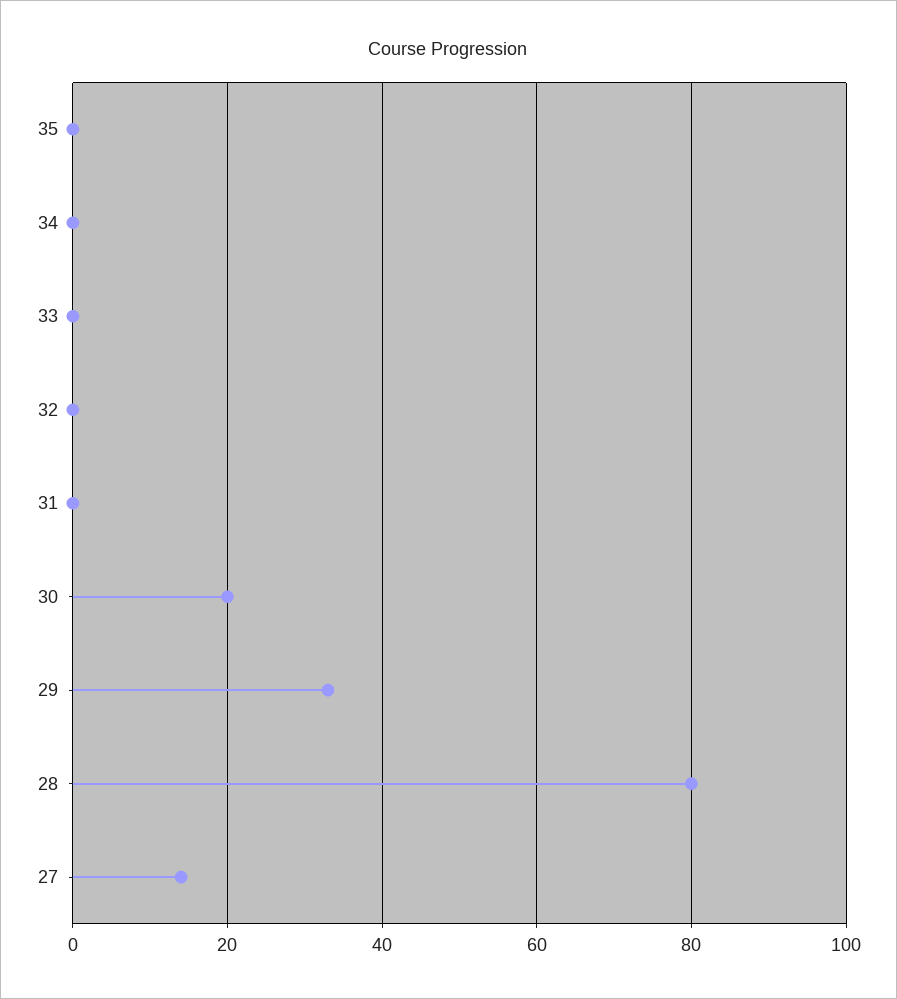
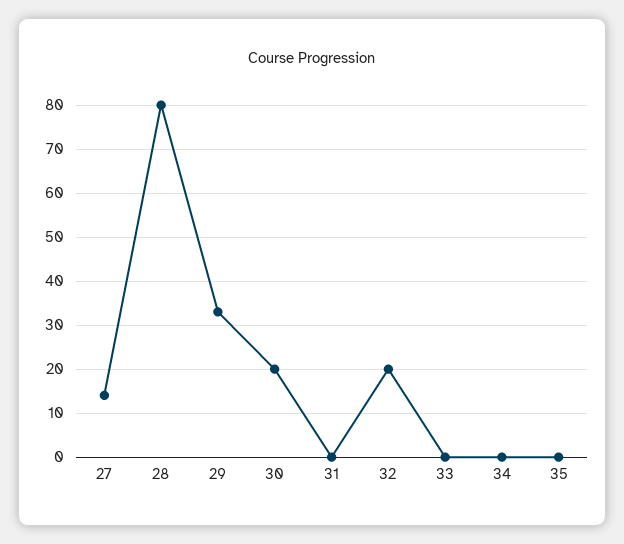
32: 0 -> 20

